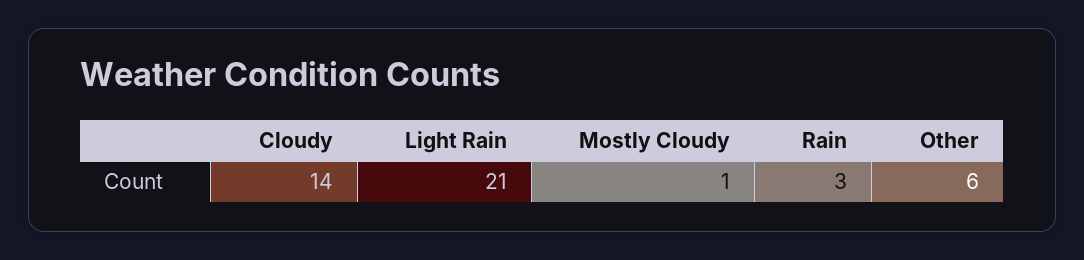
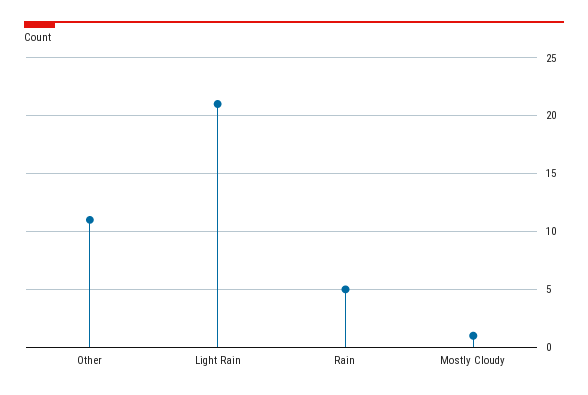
Cloudy: 14 -> none
Rain: 3 -> 5
Other: 6 -> 11

